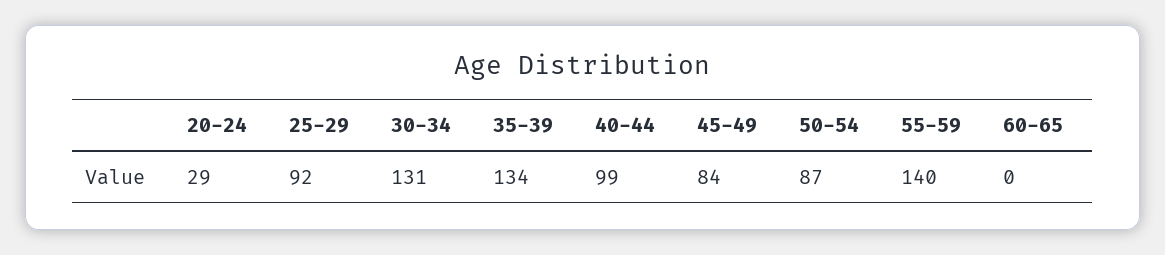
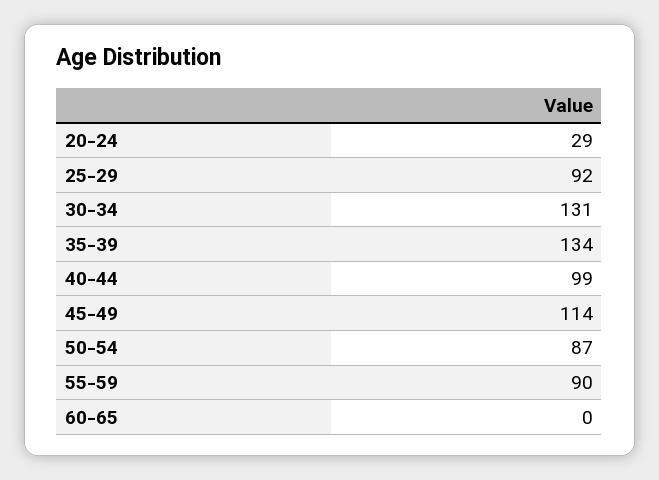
45-49: 84 -> 114
55-59: 140 -> 90

